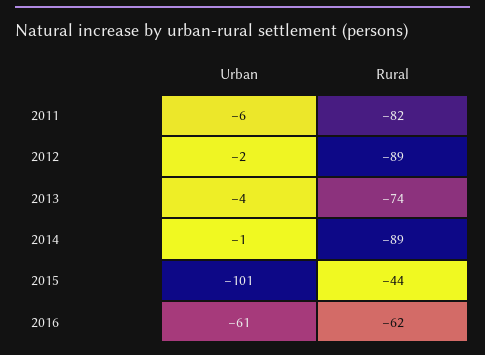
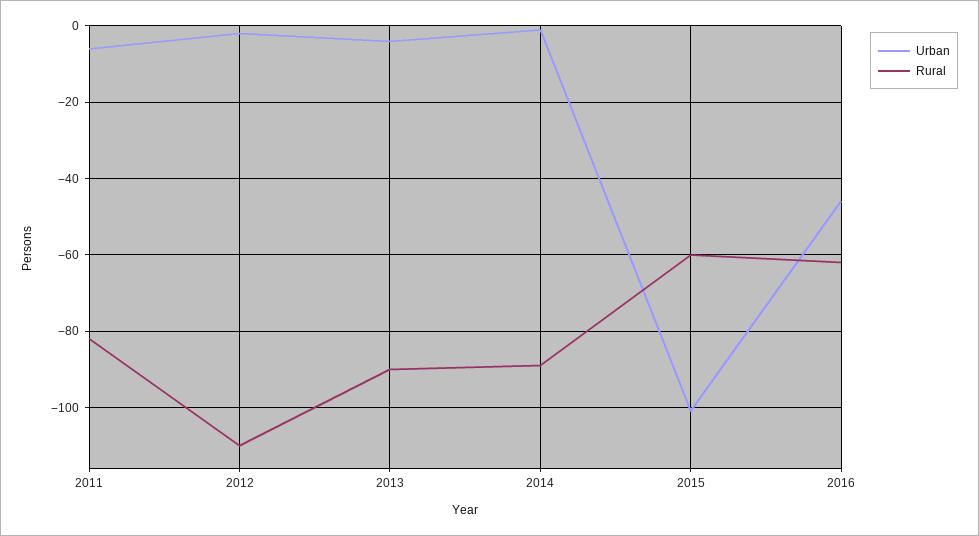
Rural, 2012: -89 -> -110
Rural, 2013: -74 -> -90
Rural, 2015: -44 -> -60
Urban, 2016: -61 -> -45

